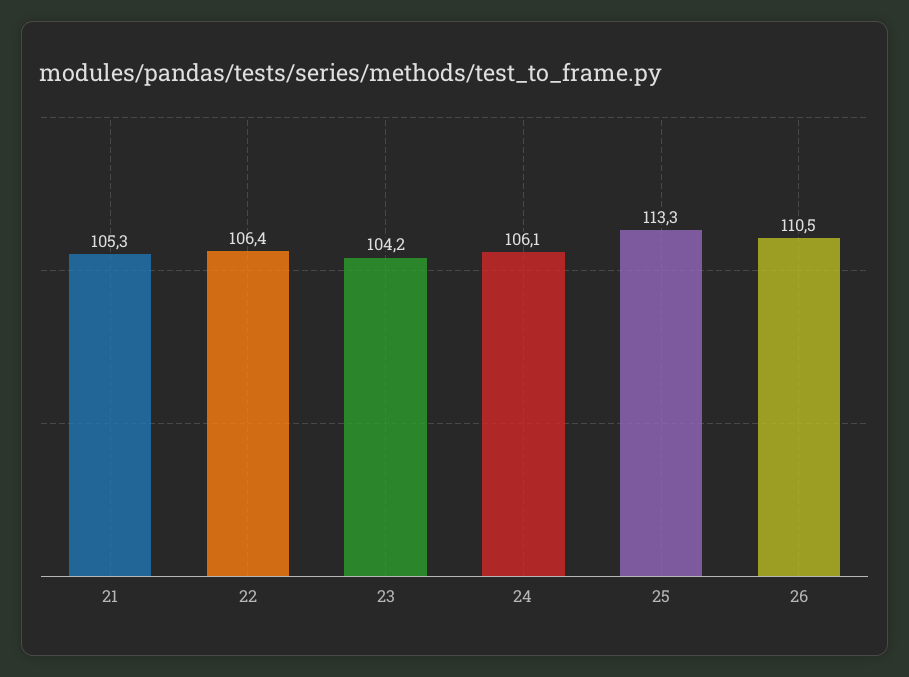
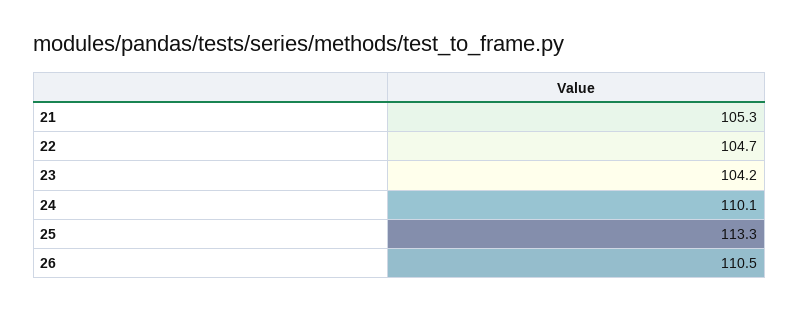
22: 106.4 -> 104.7
24: 106.1 -> 110.1

